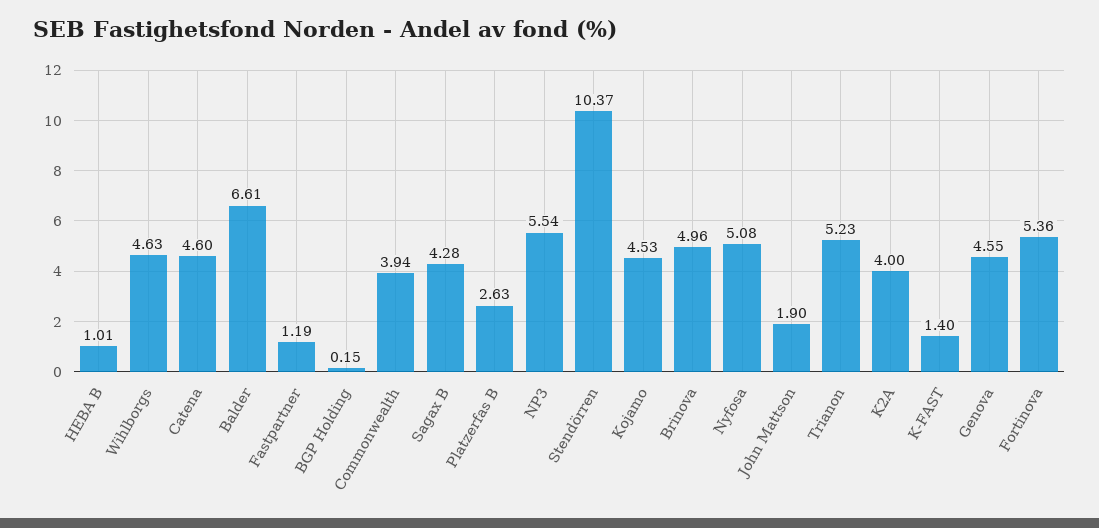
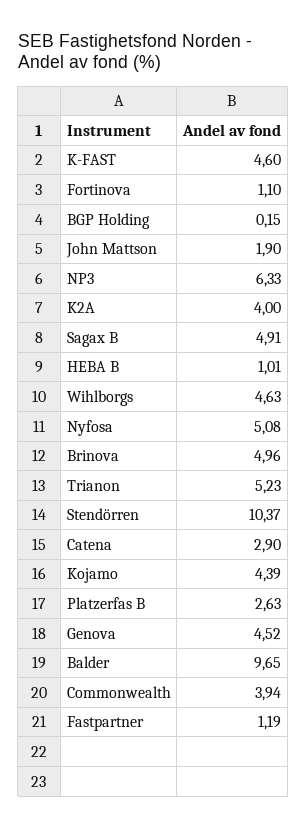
Catena: 4.6 -> 2.9
Balder: 6.61 -> 9.65
Sagax B: 4.28 -> 4.91
NP3: 5.54 -> 6.33
Kojamo: 4.53 -> 4.39
K-FAST: 1.4 -> 4.6
Genova: 4.55 -> 4.52
Fortinova: 5.36 -> 1.1

